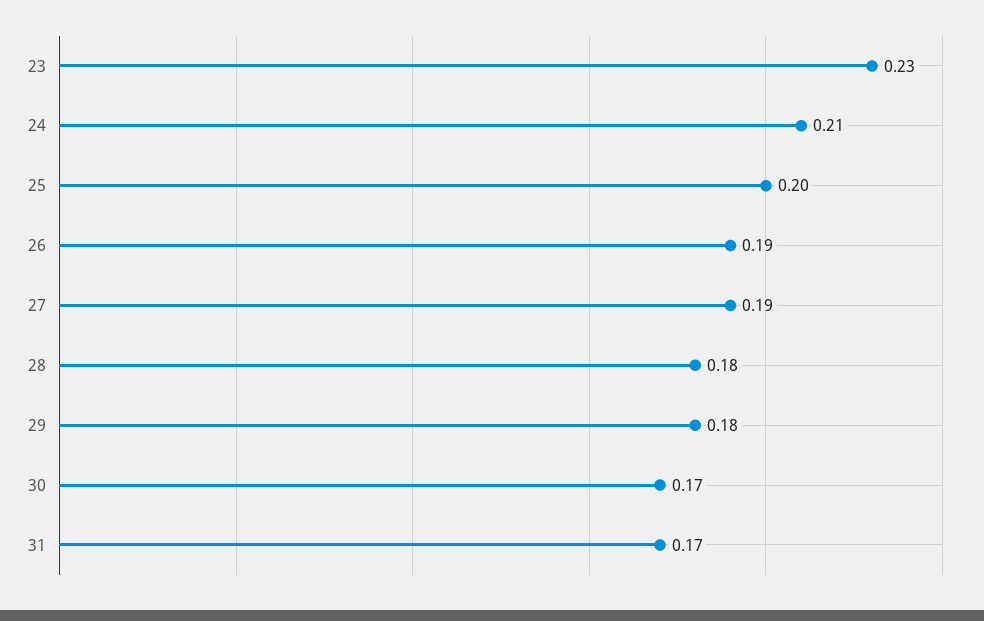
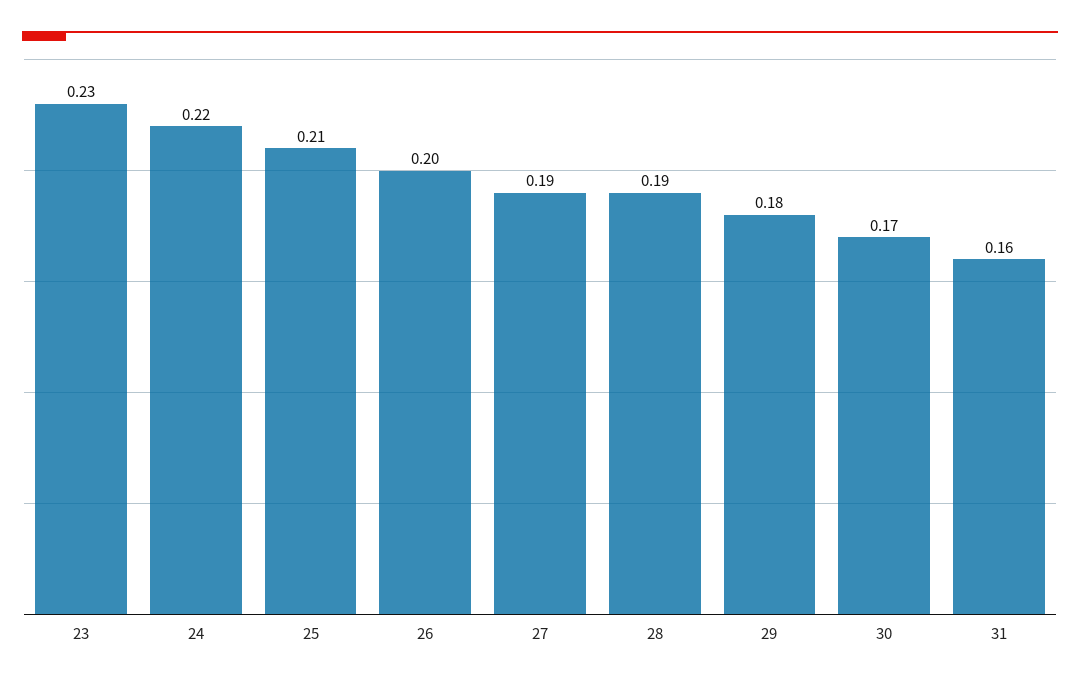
24: 0.21 -> 0.22
25: 0.2 -> 0.21
26: 0.19 -> 0.2
28: 0.18 -> 0.19
31: 0.17 -> 0.16

